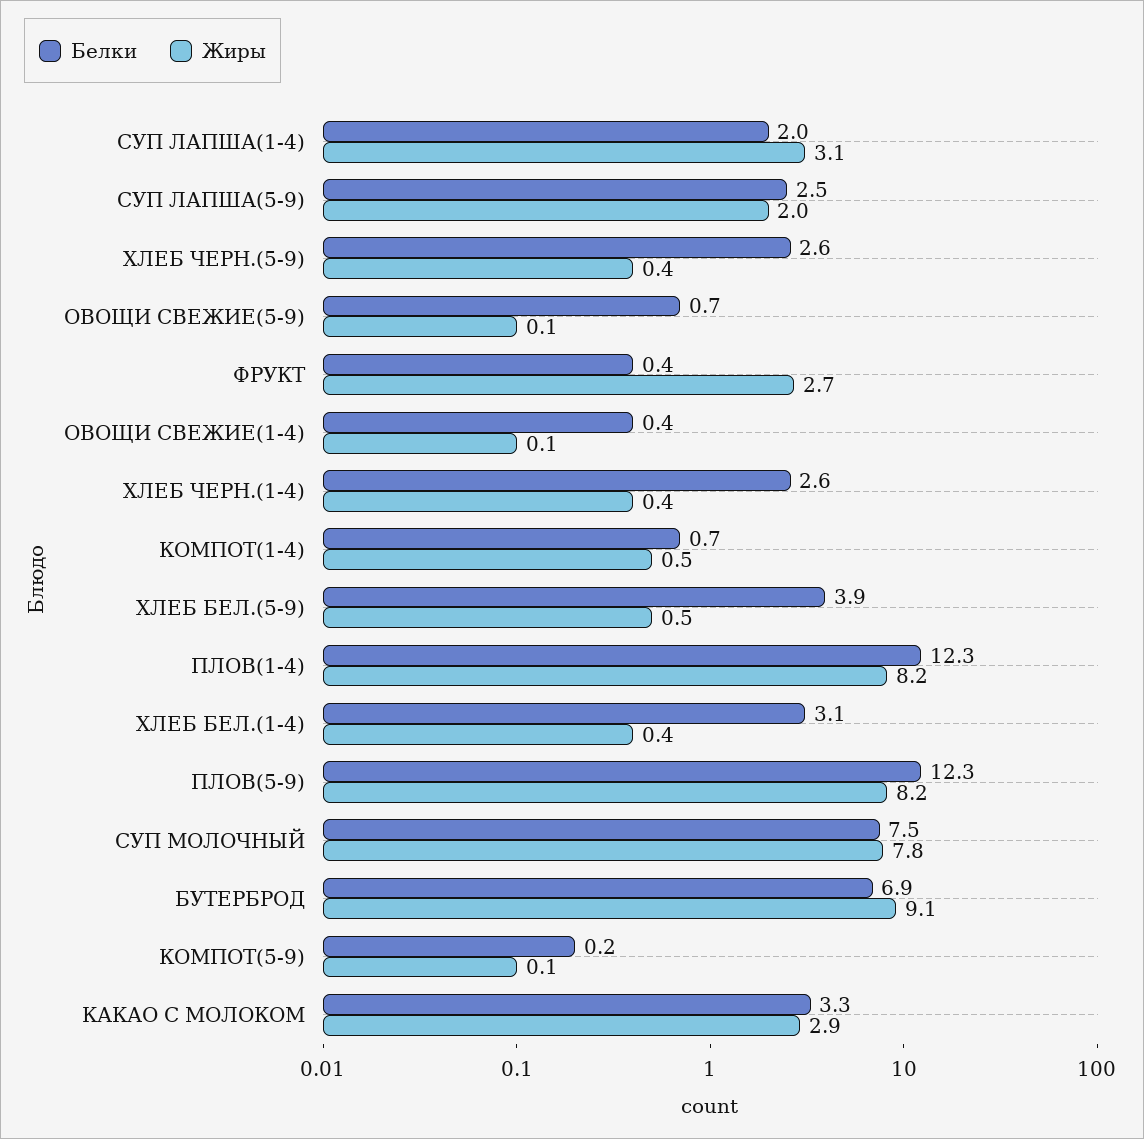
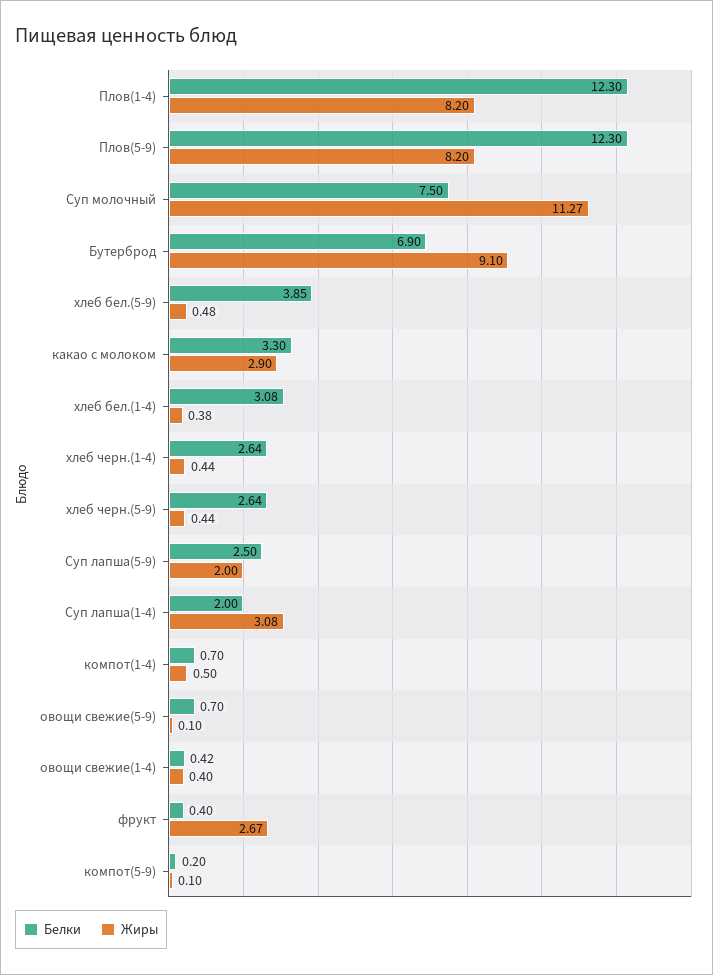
Жиры, ОВОЩИ СВЕЖИЕ(1-4): 0.1 -> 0.4
Жиры, СУП МОЛОЧНЫЙ: 7.8 -> 11.27

